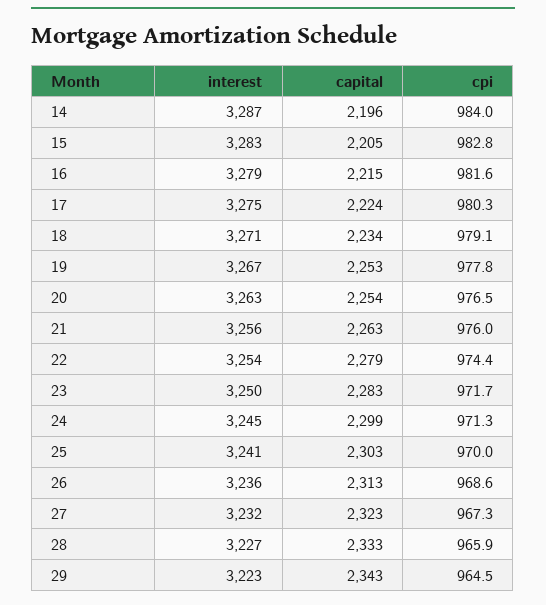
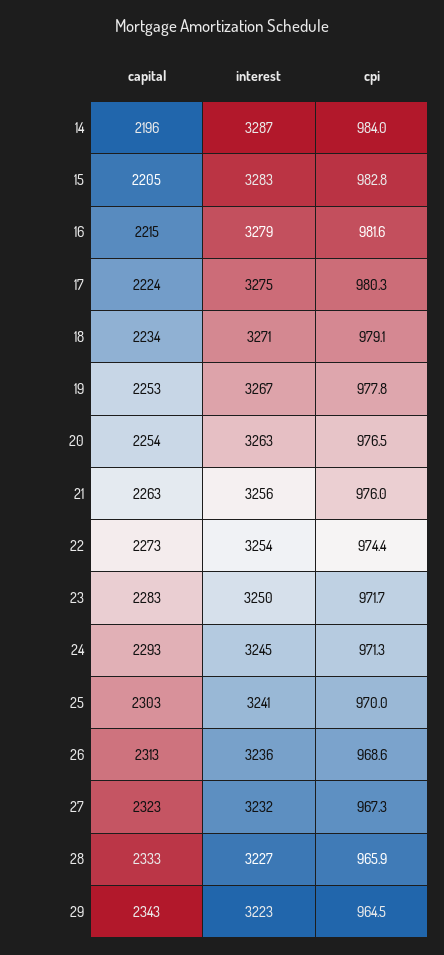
capital, 22: 2279 -> 2273
capital, 24: 2299 -> 2293

